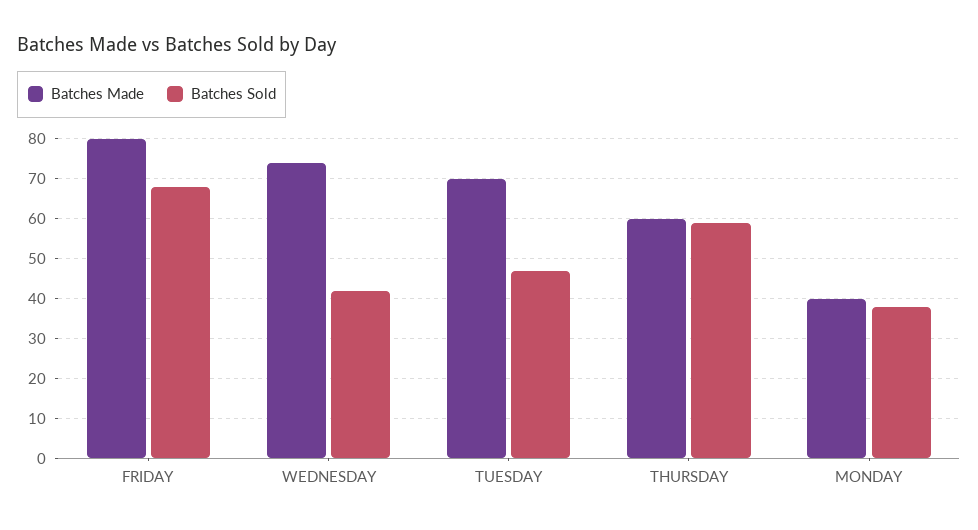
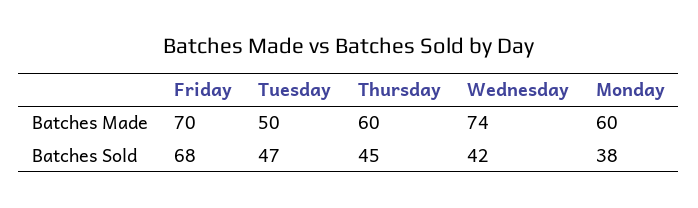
Batches Made, FRIDAY: 80 -> 70
Batches Made, TUESDAY: 70 -> 50
Batches Sold, THURSDAY: 60 -> 45
Batches Made, MONDAY: 40 -> 60

